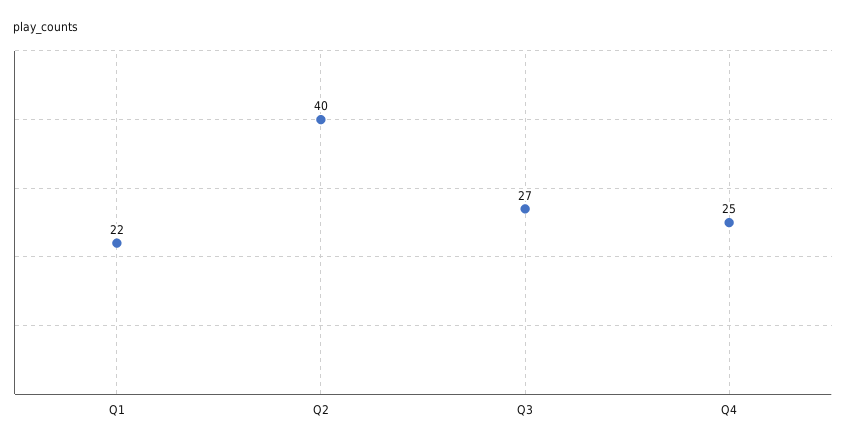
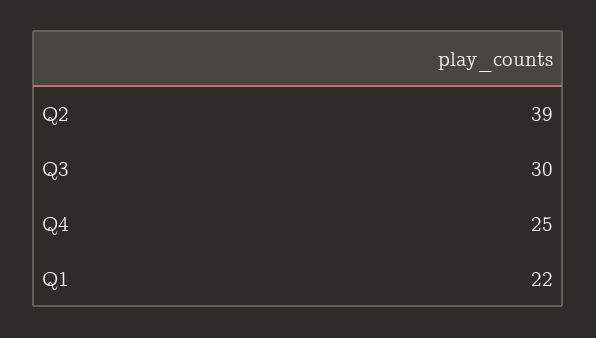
Q2: 40 -> 39
Q3: 27 -> 30

